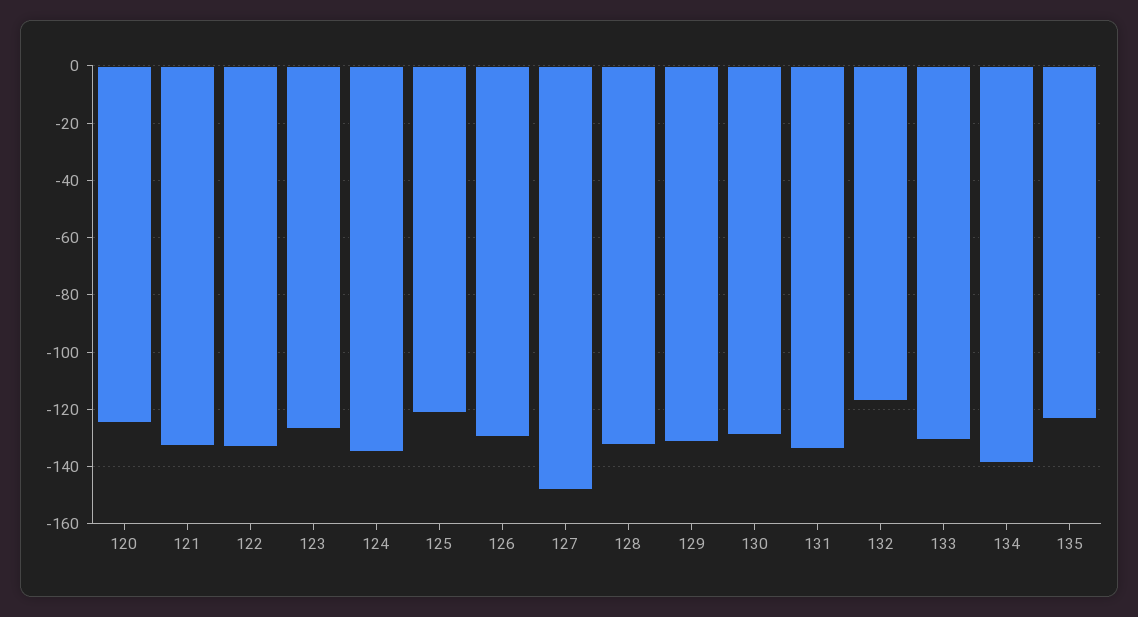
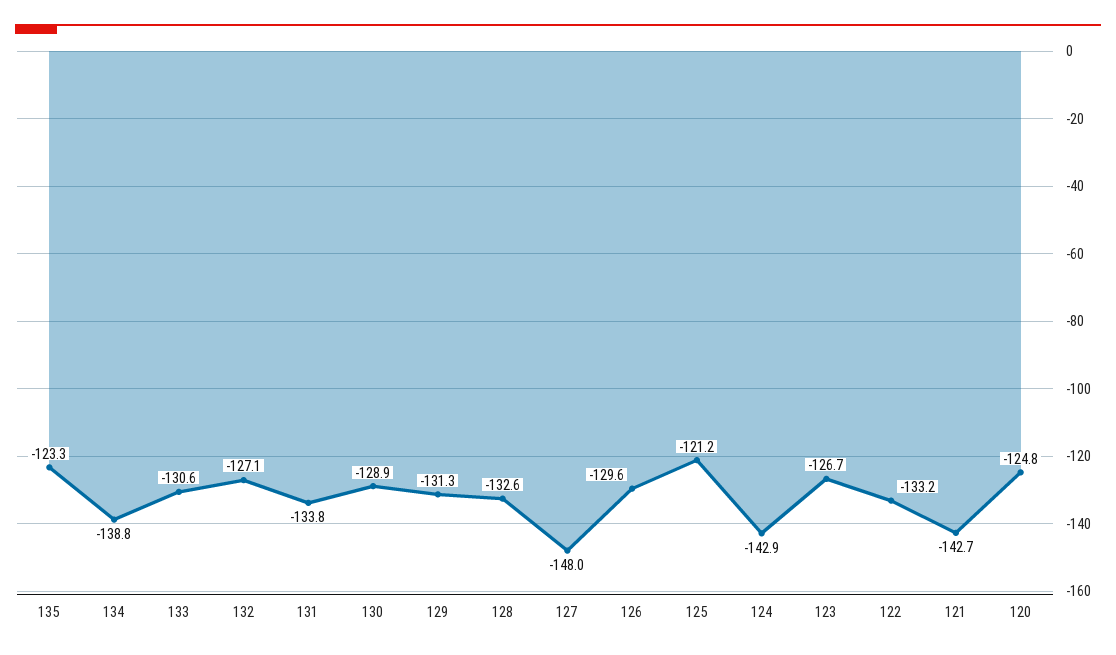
121: -132.5 -> -142.7
124: -135 -> -142.9
132: -117.5 -> -127.1

